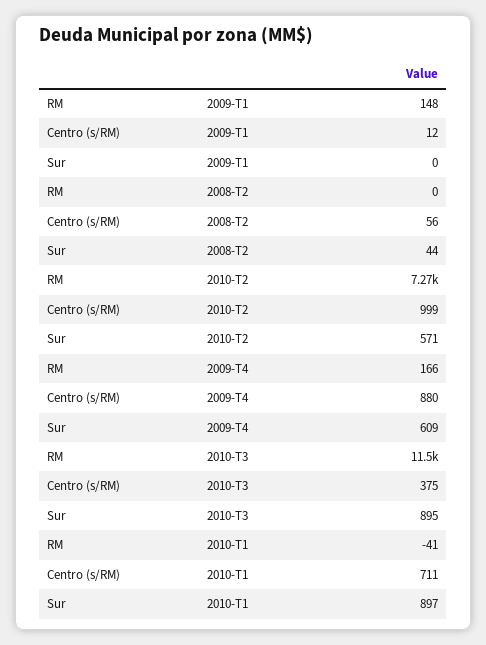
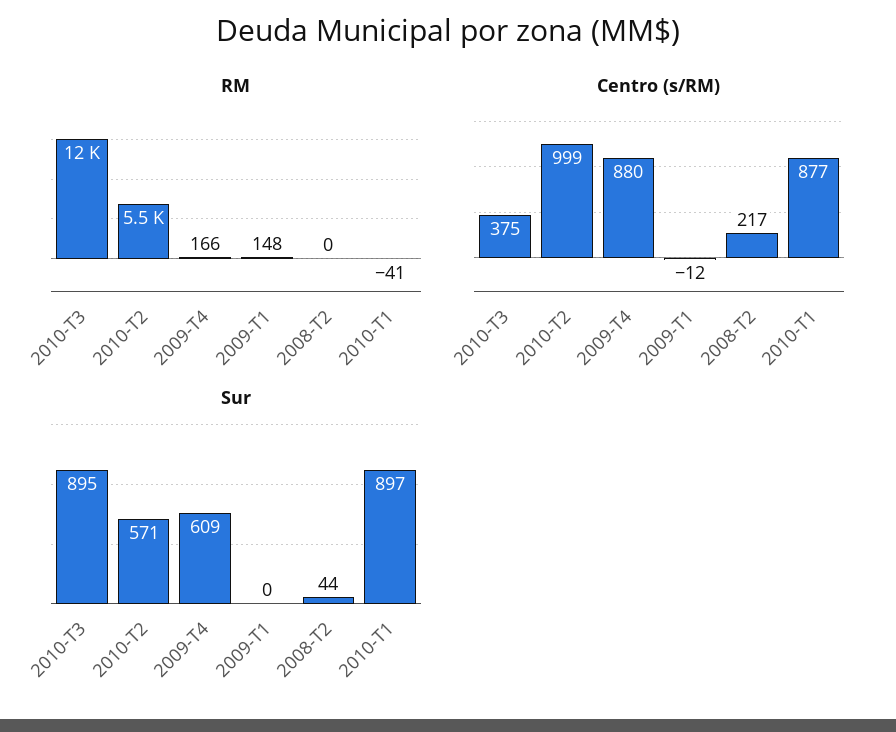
Centro (s/RM), 2009-T1: 12 -> -12
Centro (s/RM), 2008-T2: 56 -> 217
RM, 2010-T2: 7270 -> 5500
Centro (s/RM), 2010-T1: 711 -> 877

